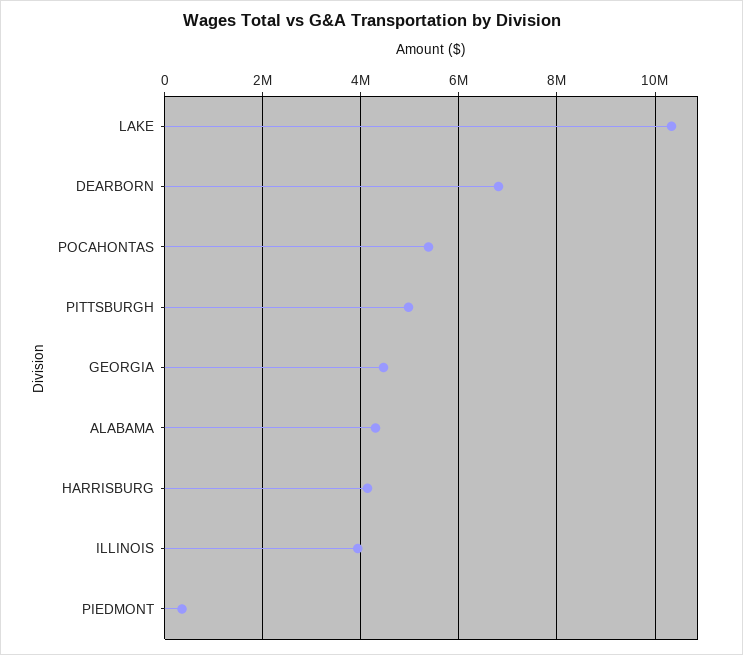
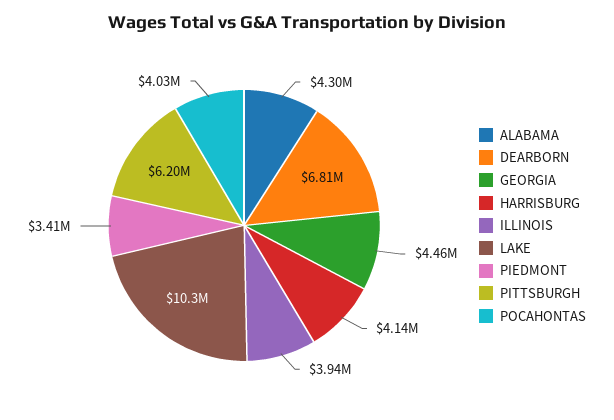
POCAHONTAS: 5400000 -> 4030000
PITTSBURGH: 5000000 -> 6200000
PIEDMONT: 400000 -> 3410000

